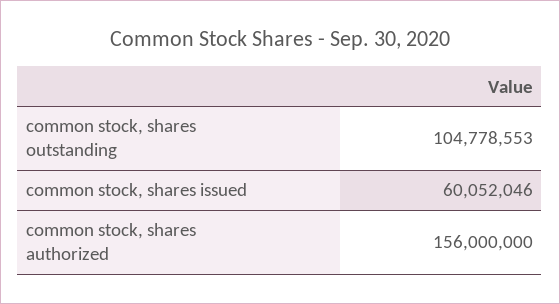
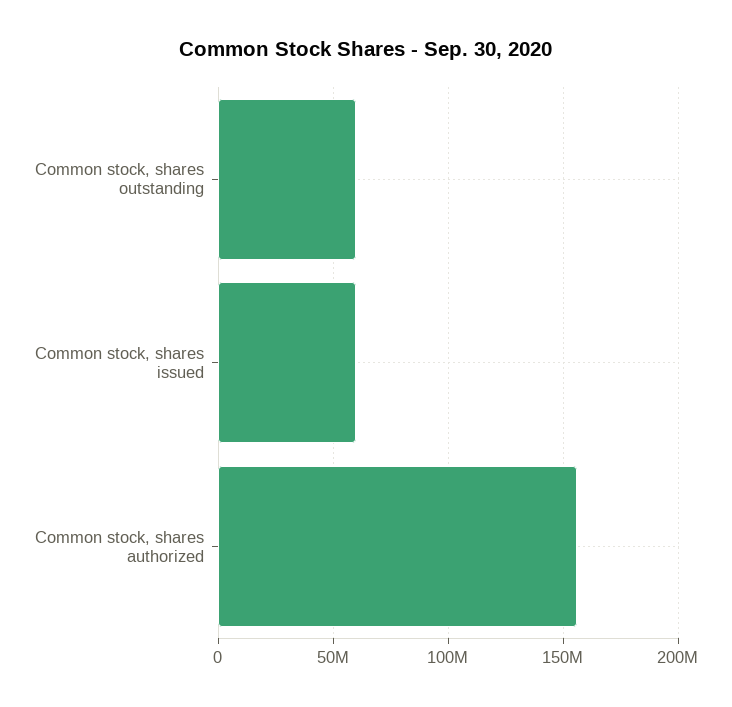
common stock, shares outstanding: 104778553 -> 60000000

